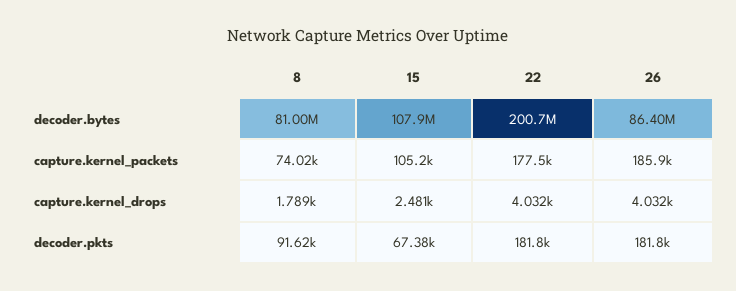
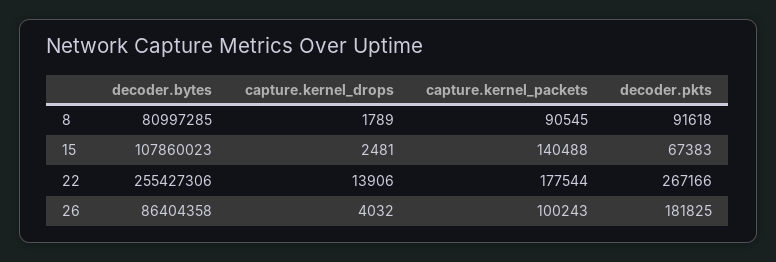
22, decoder.bytes: 200700000 -> 255427306
8, capture.kernel_packets: 74020 -> 90545
15, capture.kernel_packets: 105200 -> 140488
26, capture.kernel_packets: 185900 -> 100243
22, capture.kernel_drops: 4032 -> 13906
22, decoder.pkts: 181800 -> 267166

